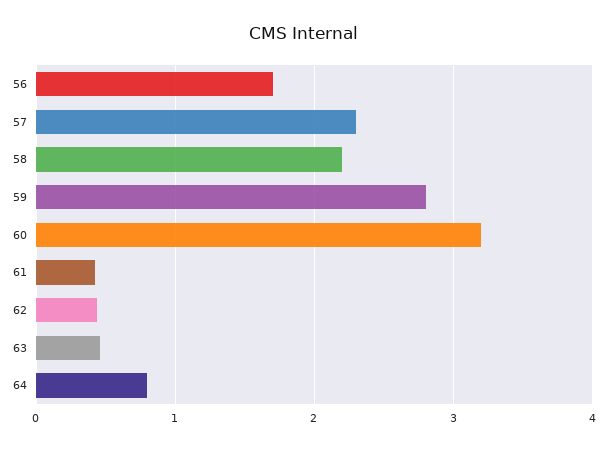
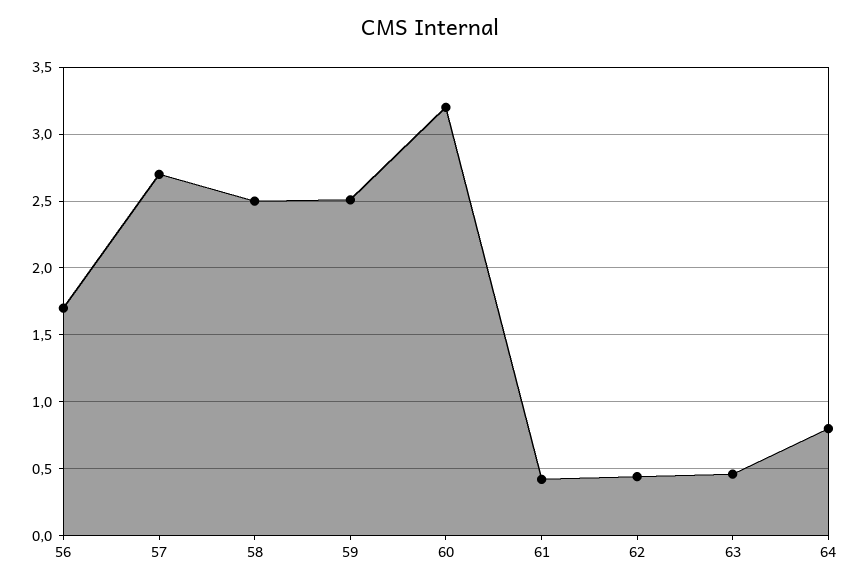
57: 2.3 -> 2.7
58: 2.2 -> 2.5
59: 2.8 -> 2.5

